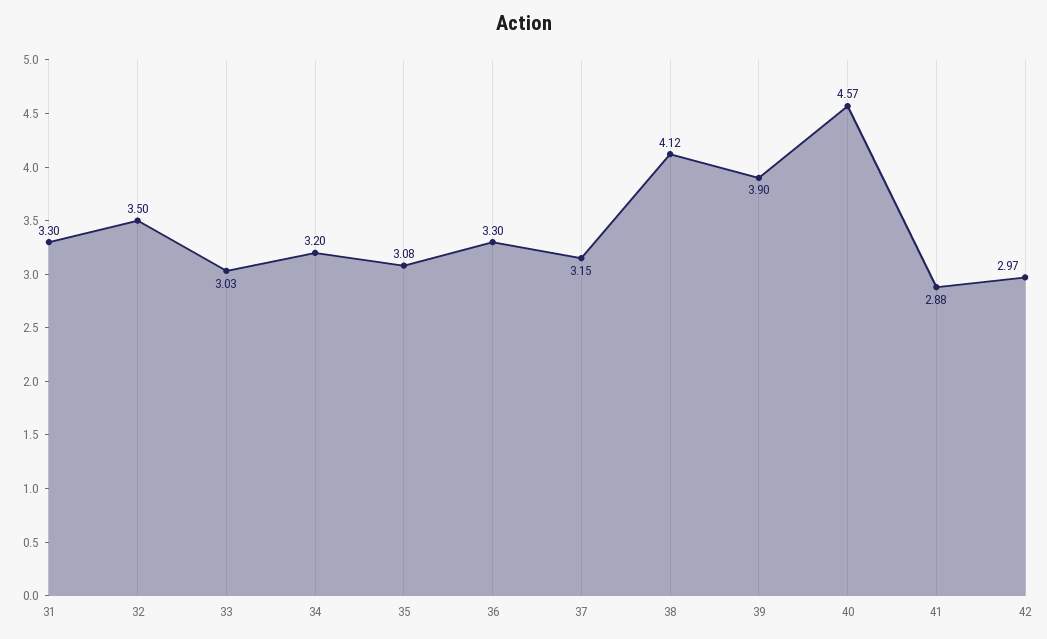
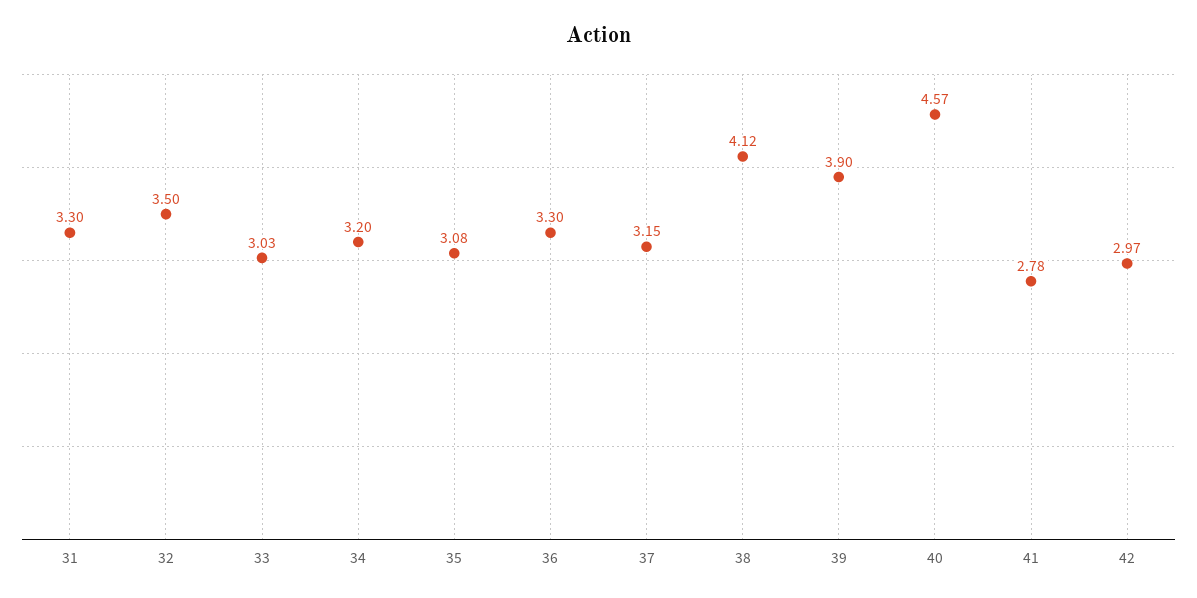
41: 2.88 -> 2.78

